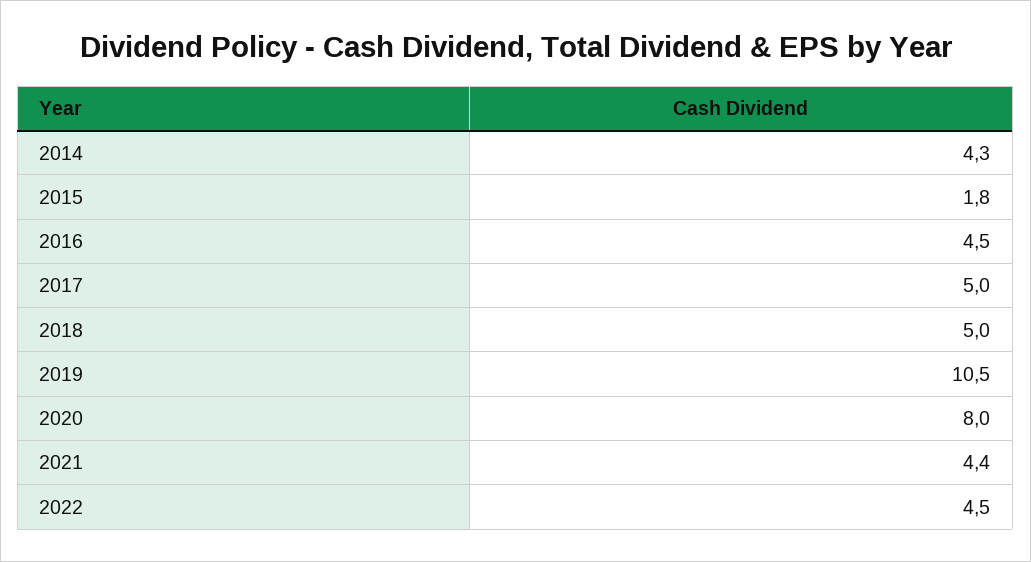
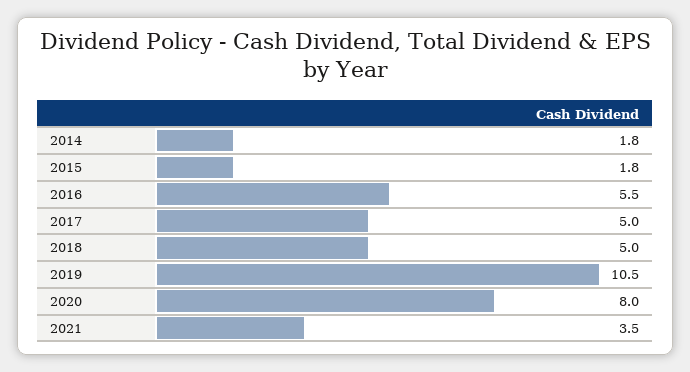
2014: 4.3 -> 1.8
2016: 4.5 -> 5.5
2021: 4.4 -> 3.5
2022: 4.5 -> none

